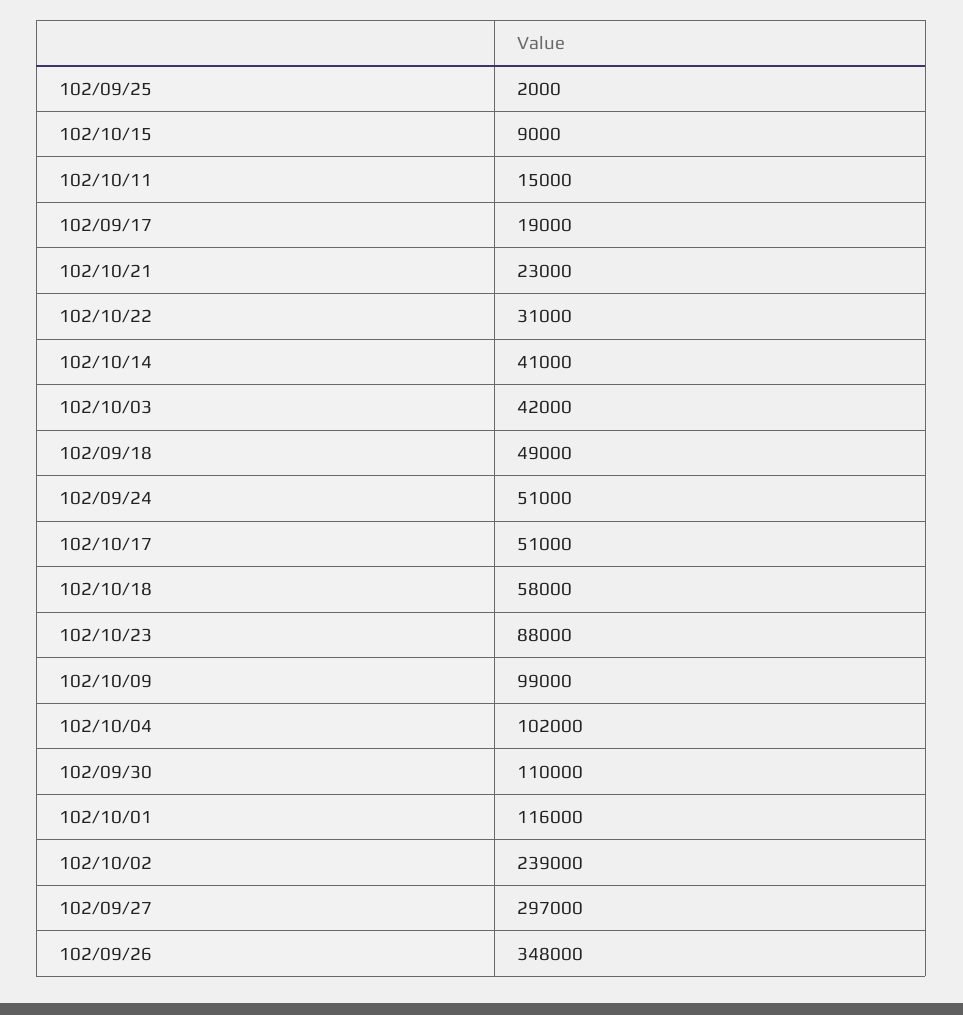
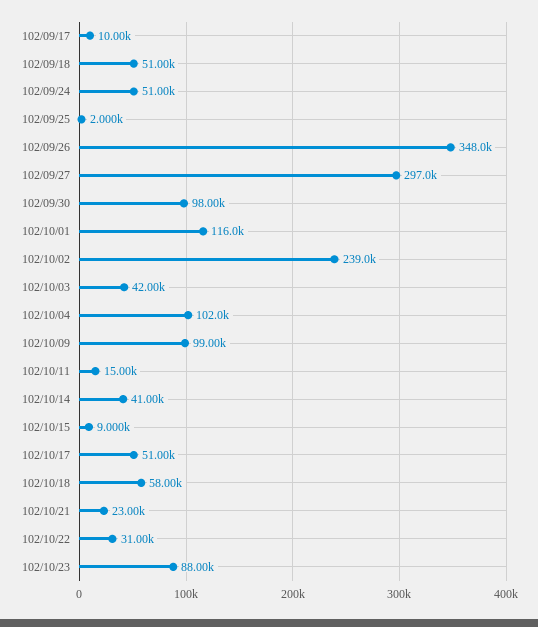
102/09/17: 19000 -> 10000
102/09/18: 49000 -> 51000
102/09/30: 110000 -> 98000

